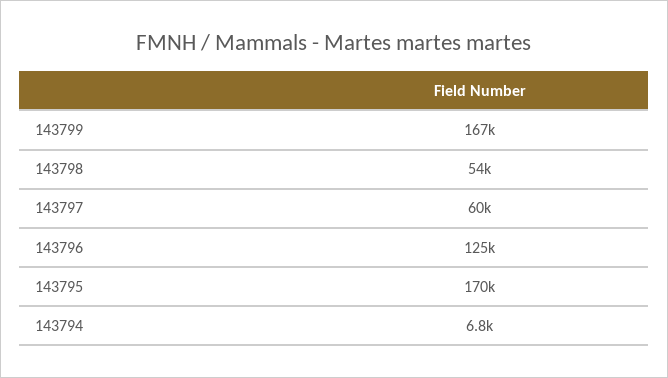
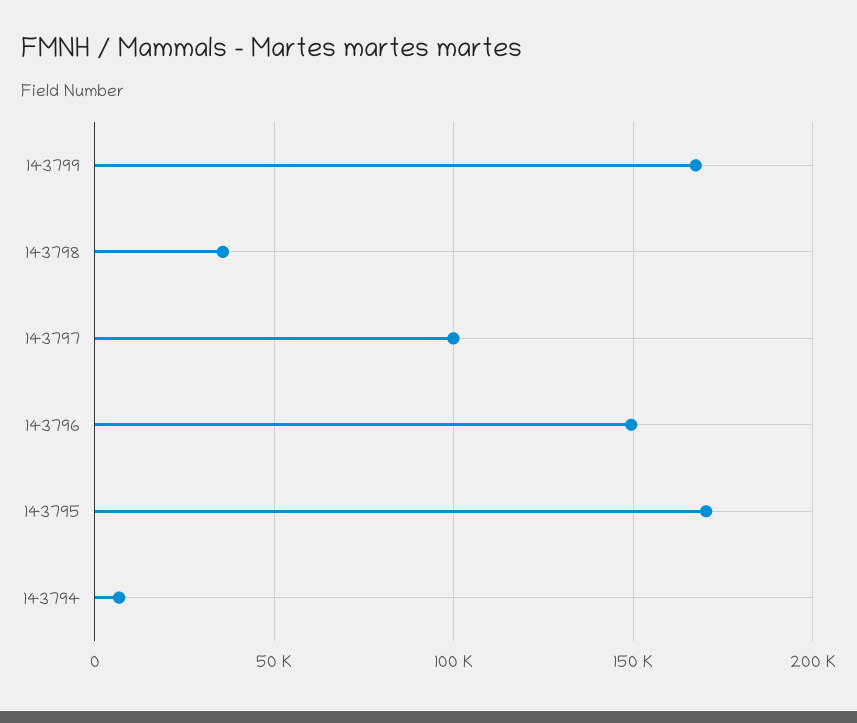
143798: 54000 -> 35000
143797: 60000 -> 100000
143796: 125000 -> 150000

